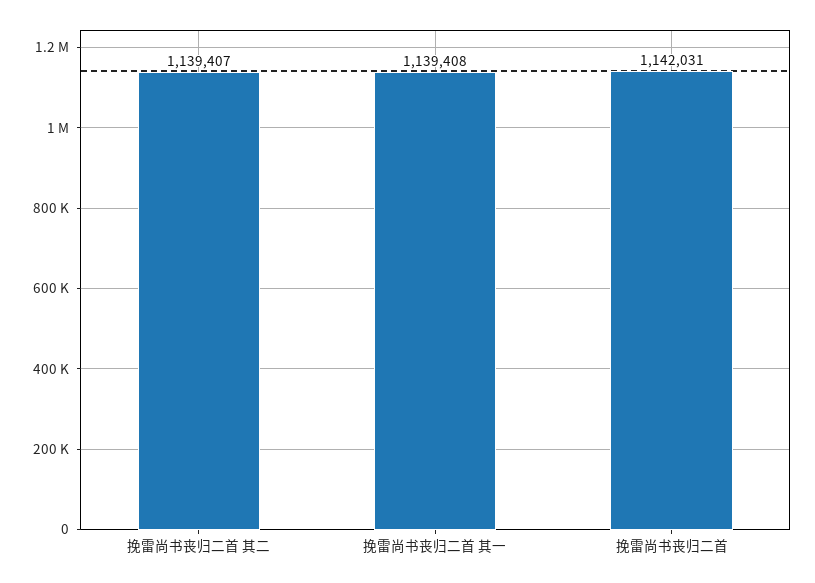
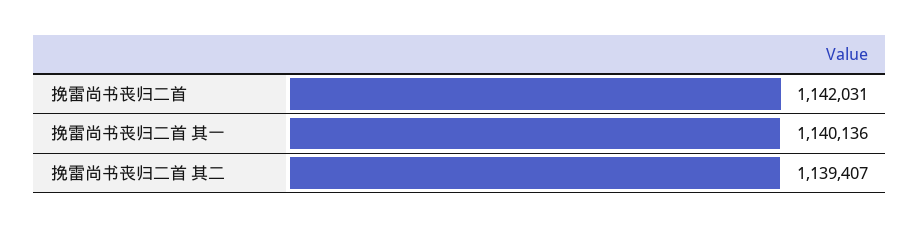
挽雷尚书丧归二首 其一: 1139408 -> 1140136

